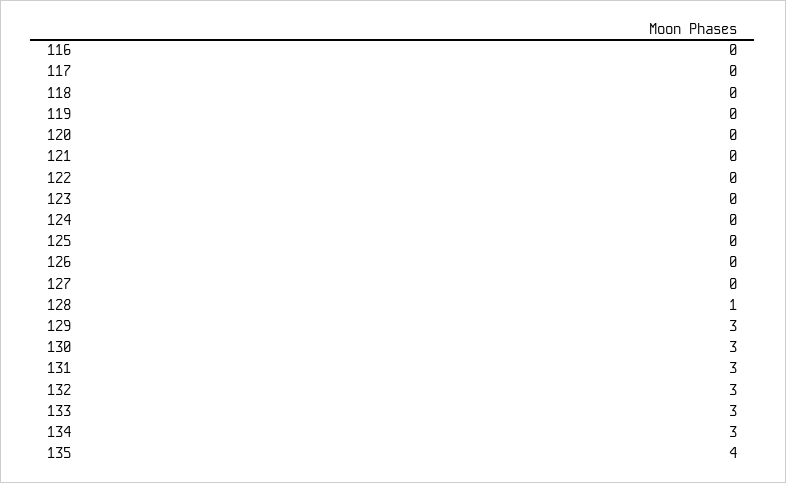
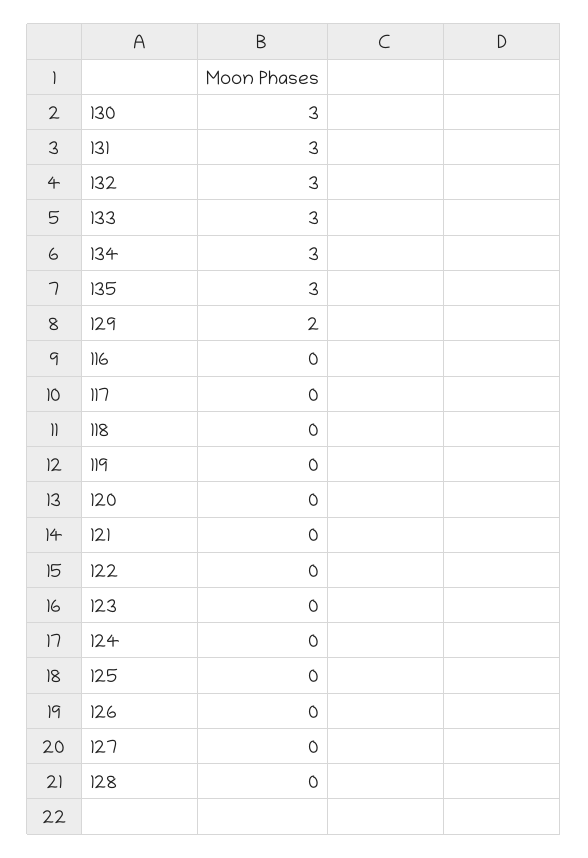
128: 1 -> 0
129: 3 -> 2
135: 4 -> 3

